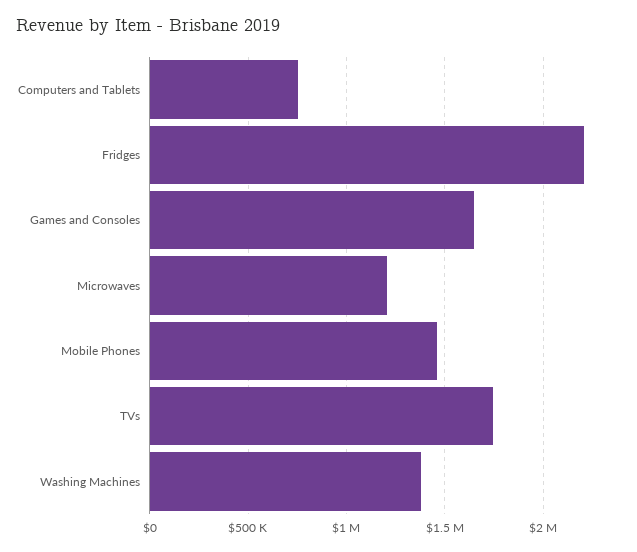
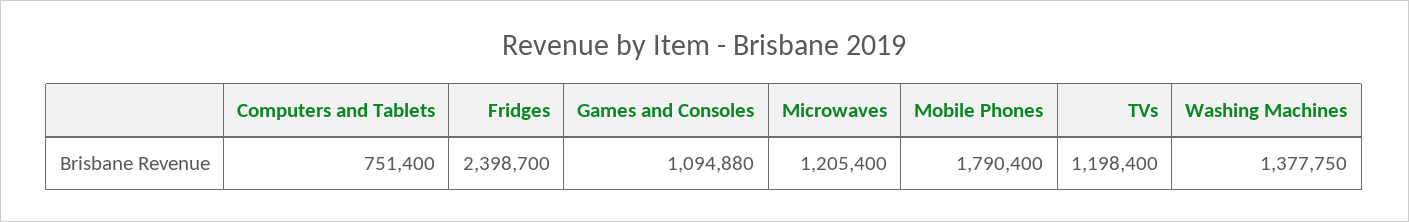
Fridges: 2200000 -> 2398700
Games and Consoles: 1650000 -> 1094880
Mobile Phones: 1450000 -> 1790400
TVs: 1750000 -> 1198400

